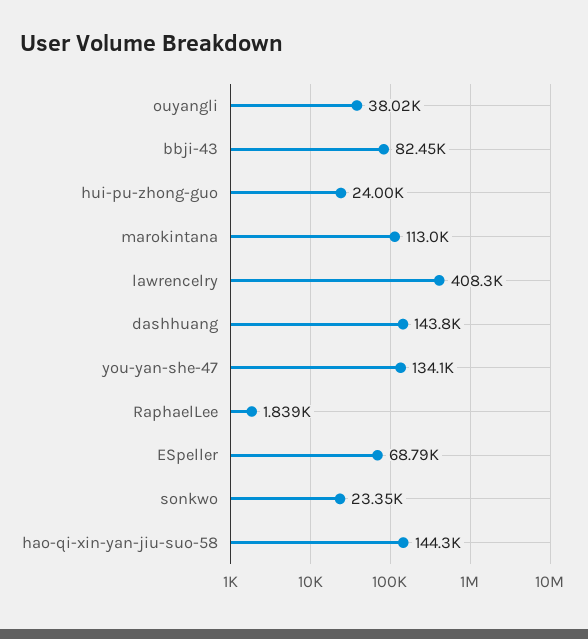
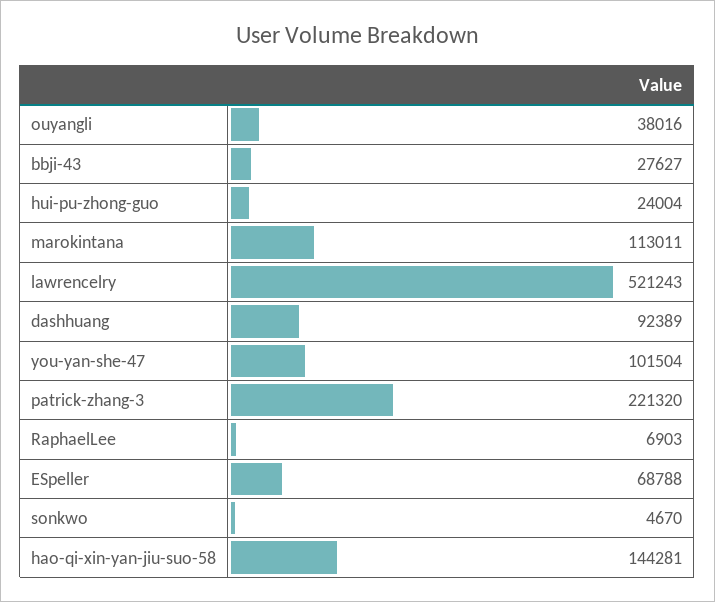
bbji-43: 82450 -> 27627
lawrencelry: 408300 -> 521243
dashhuang: 143800 -> 92389
you-yan-she-47: 134100 -> 101504
RaphaelLee: 1839 -> 6903
sonkwo: 23350 -> 4670
patrick-zhang-3: none -> 221320

